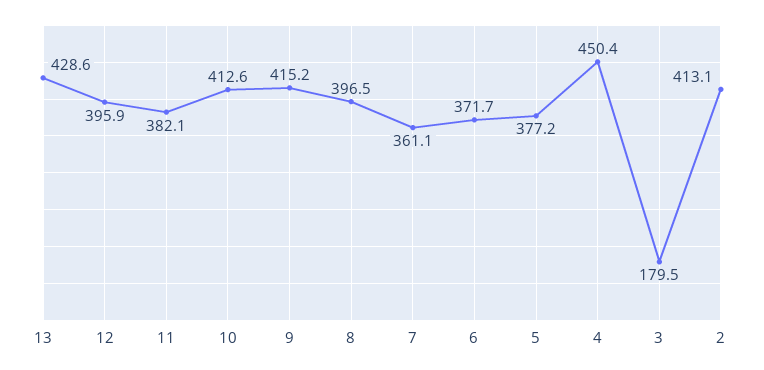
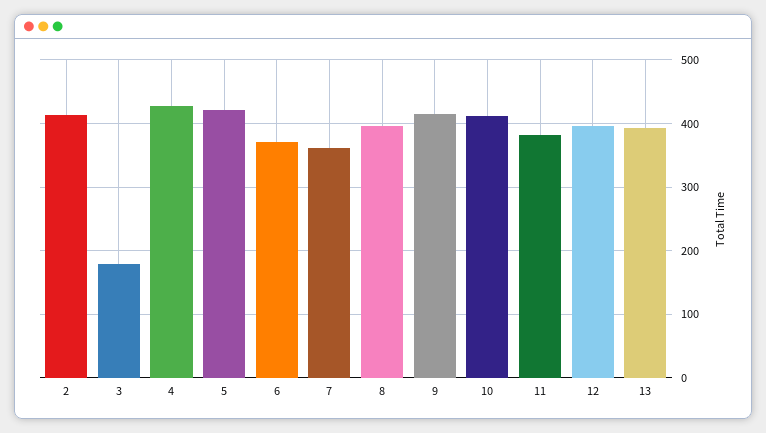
13: 428.6 -> 390
5: 377.2 -> 420
4: 450.4 -> 430

